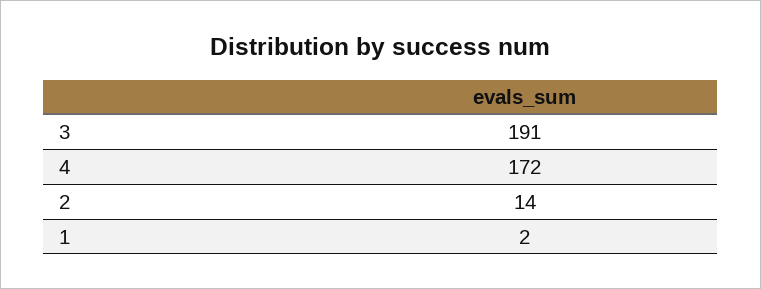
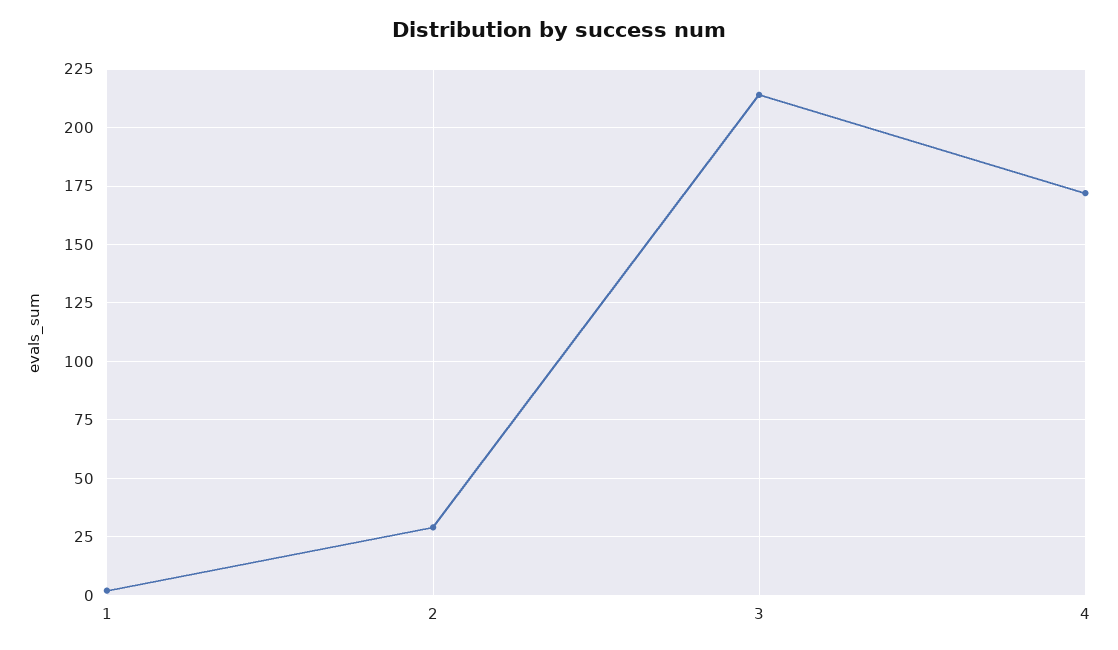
3: 191 -> 215
2: 14 -> 30

